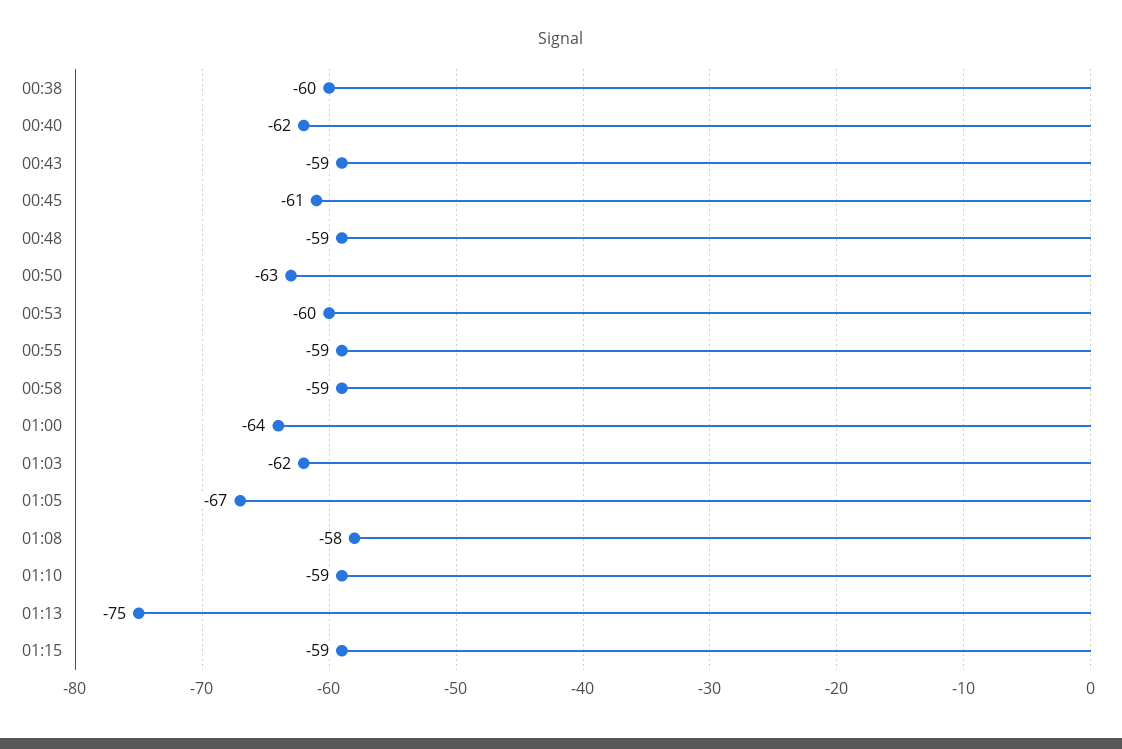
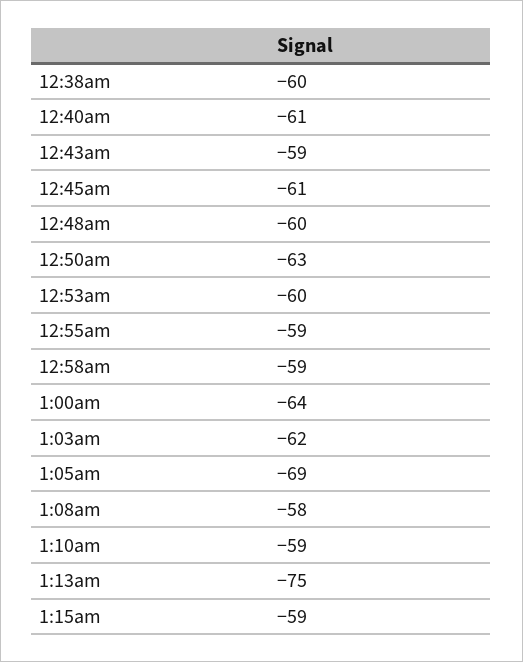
00:40: -62 -> -61
00:48: -59 -> -60
01:05: -67 -> -69

